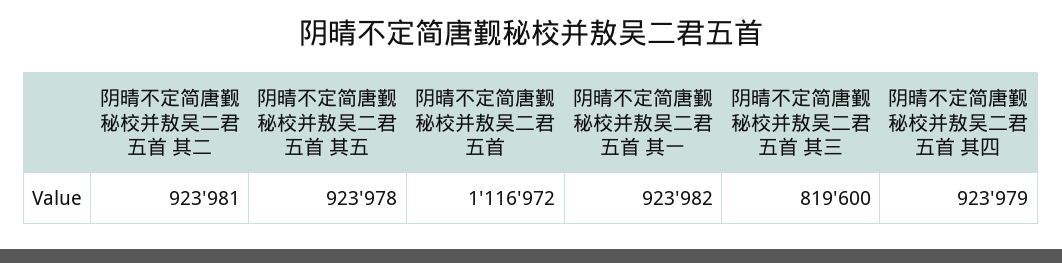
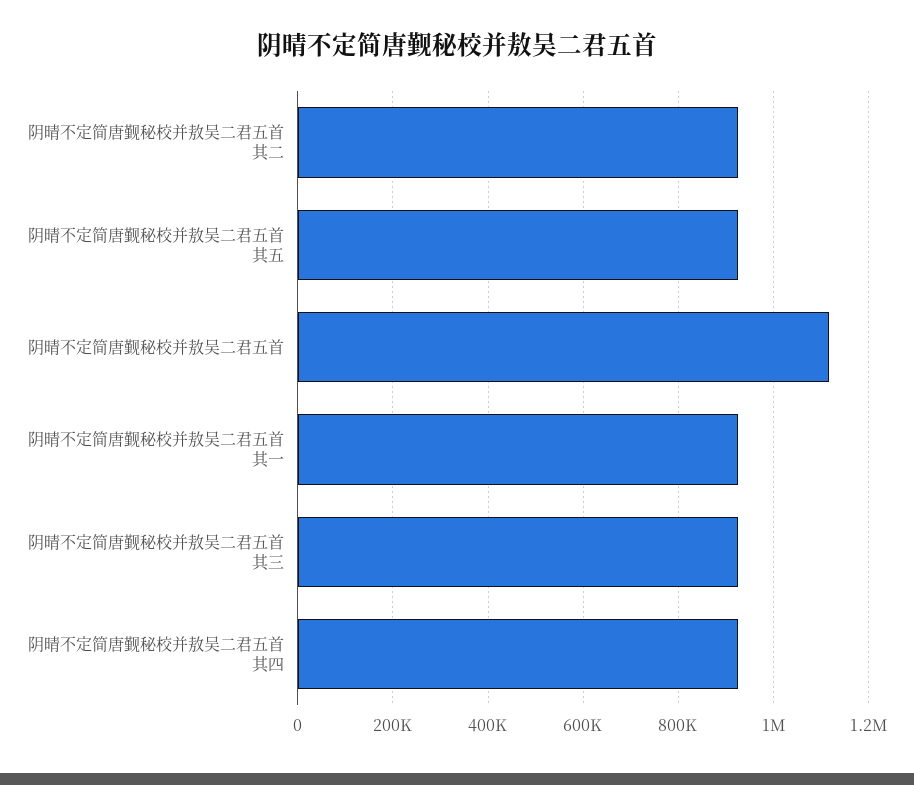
阴晴不定简唐觐秘校并敖吴二君五首 其三: 819600 -> 920000

